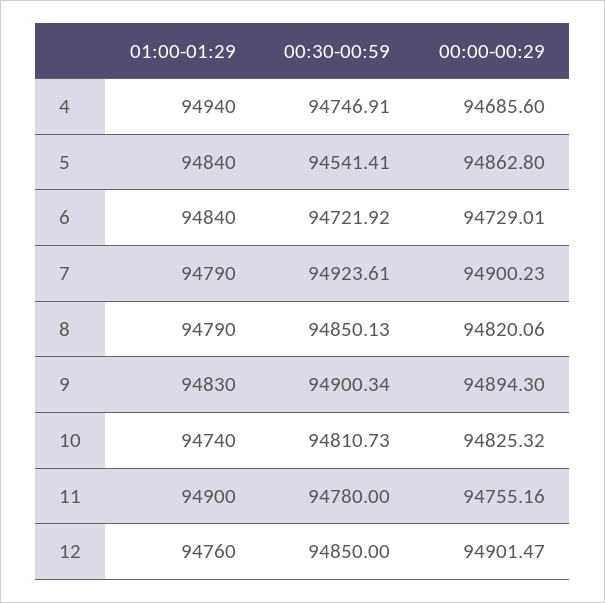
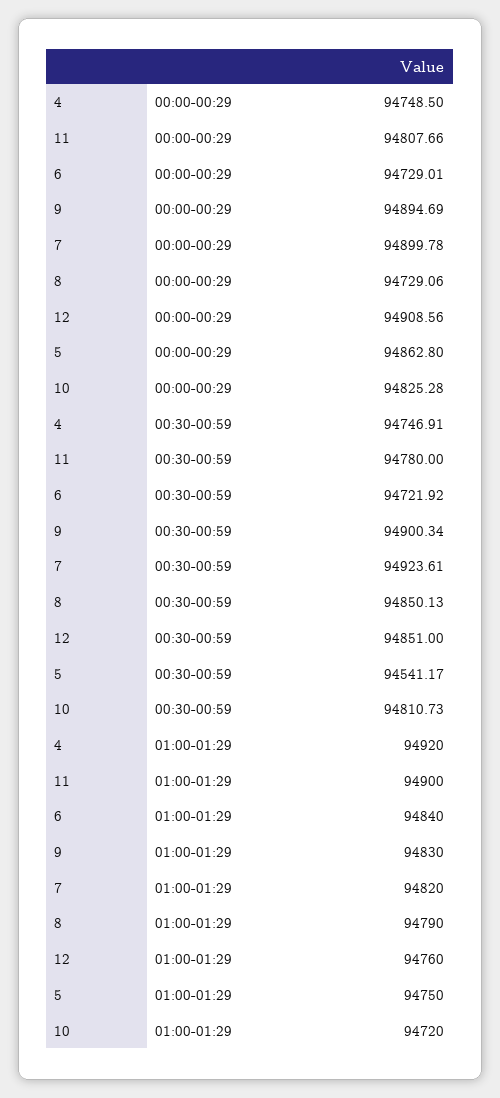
01:00-01:29, 4: 94940 -> 94920
00:00-00:29, 4: 94685.6 -> 94748.5
01:00-01:29, 5: 94840 -> 94750
00:30-00:59, 5: 94541.41 -> 94541.17
01:00-01:29, 7: 94790 -> 94820
00:00-00:29, 7: 94900.23 -> 94899.78
00:00-00:29, 8: 94820.06 -> 94729.06
00:00-00:29, 9: 94894.3 -> 94894.69
01:00-01:29, 10: 94740 -> 94720
00:00-00:29, 10: 94825.32 -> 94825.28
00:00-00:29, 11: 94755.16 -> 94807.66
00:30-00:59, 12: 94850 -> 94851
00:00-00:29, 12: 94901.47 -> 94908.56

